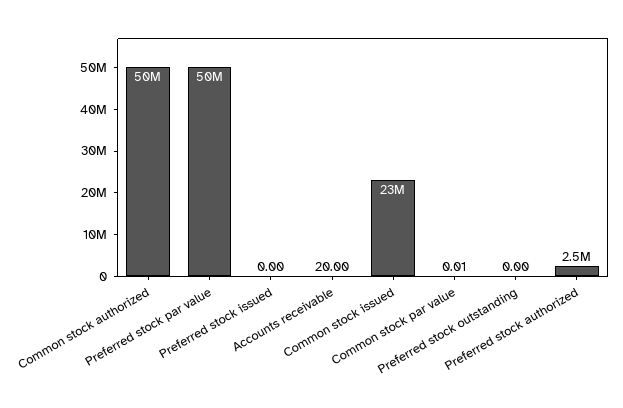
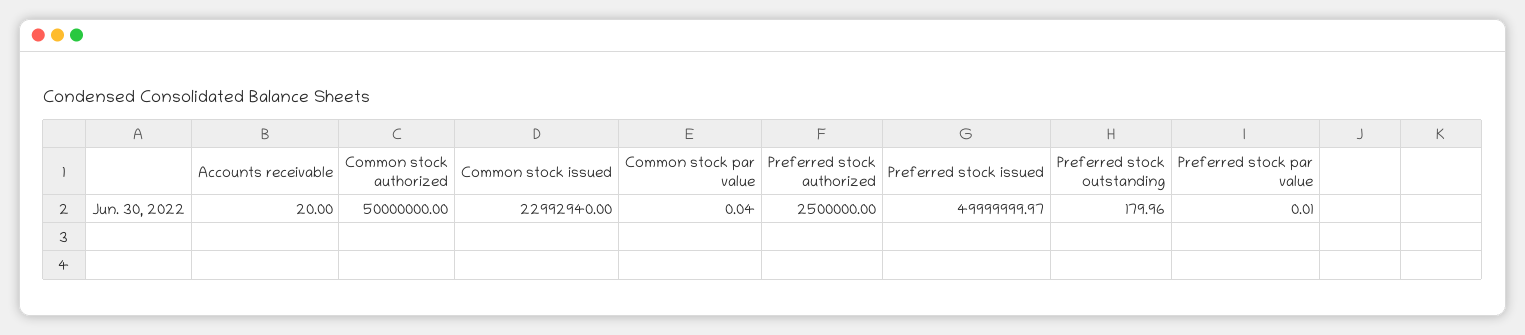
Preferred stock par value: 50000000 -> 0.01
Preferred stock issued: 0 -> 49999999.97
Common stock par value: 0.01 -> 0.04
Preferred stock outstanding: 0 -> 179.96

